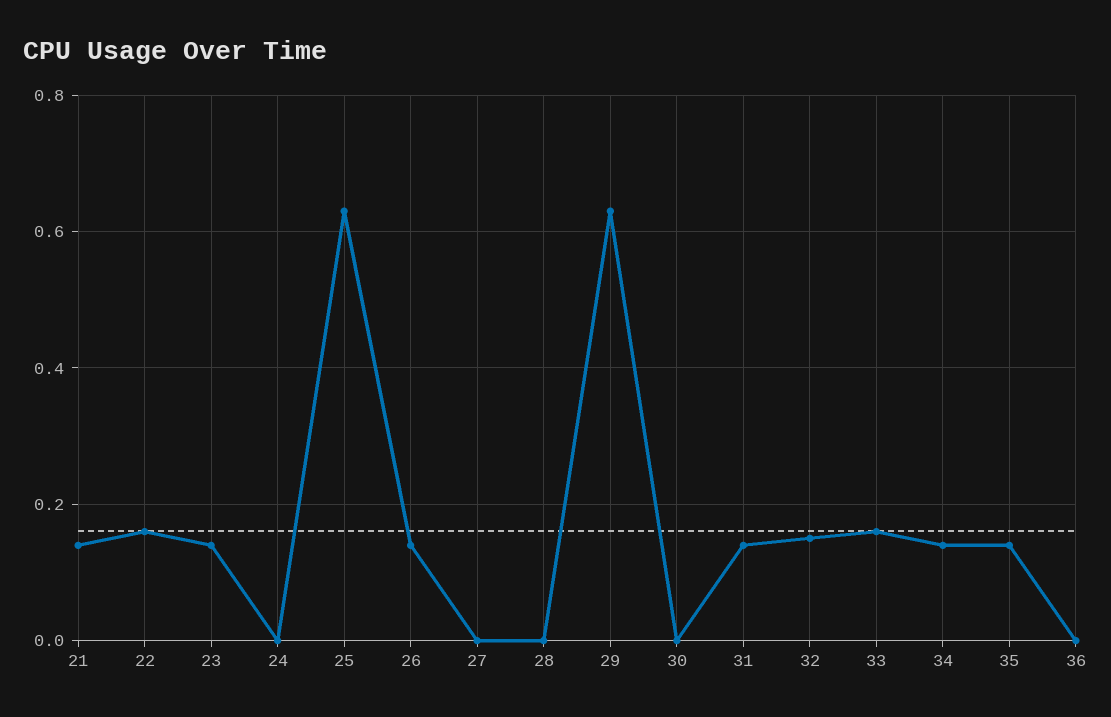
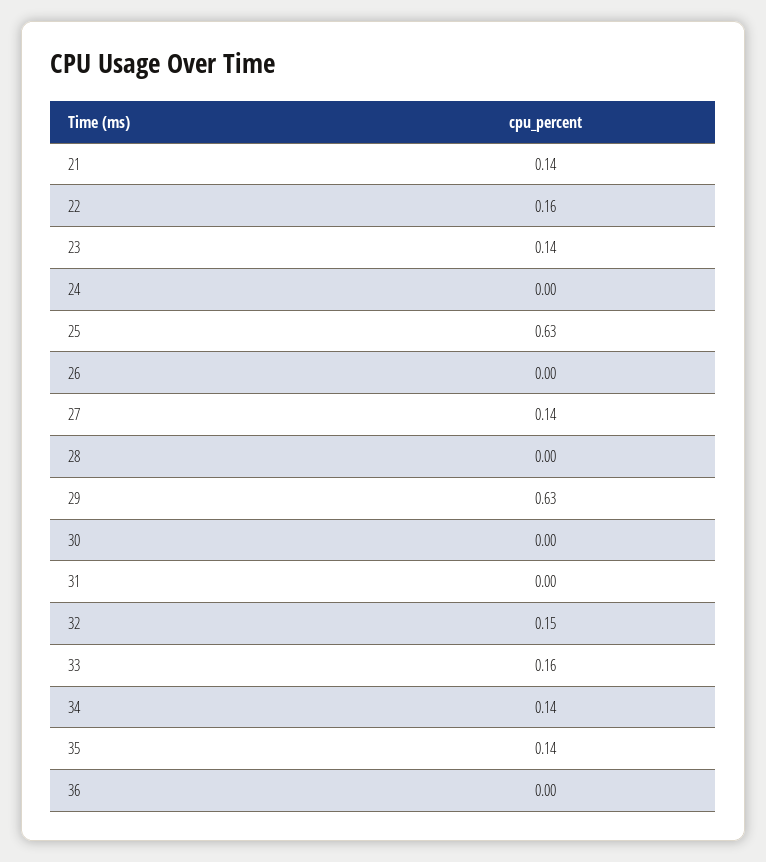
26: 0.15 -> 0
27: 0 -> 0.14
31: 0.15 -> 0

